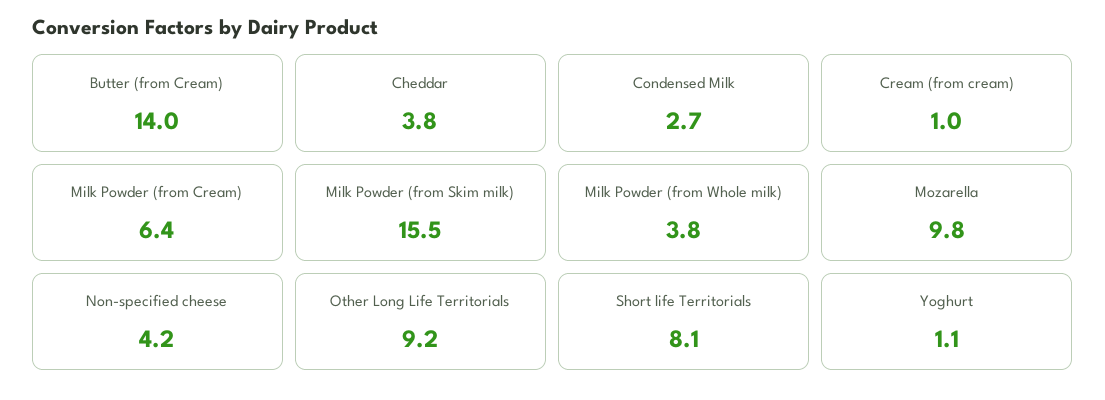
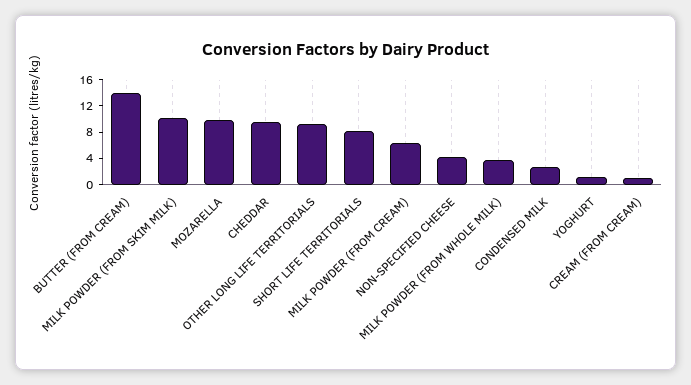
Cheddar: 3.8 -> 10
Milk Powder (from Skim milk): 15.5 -> 10

